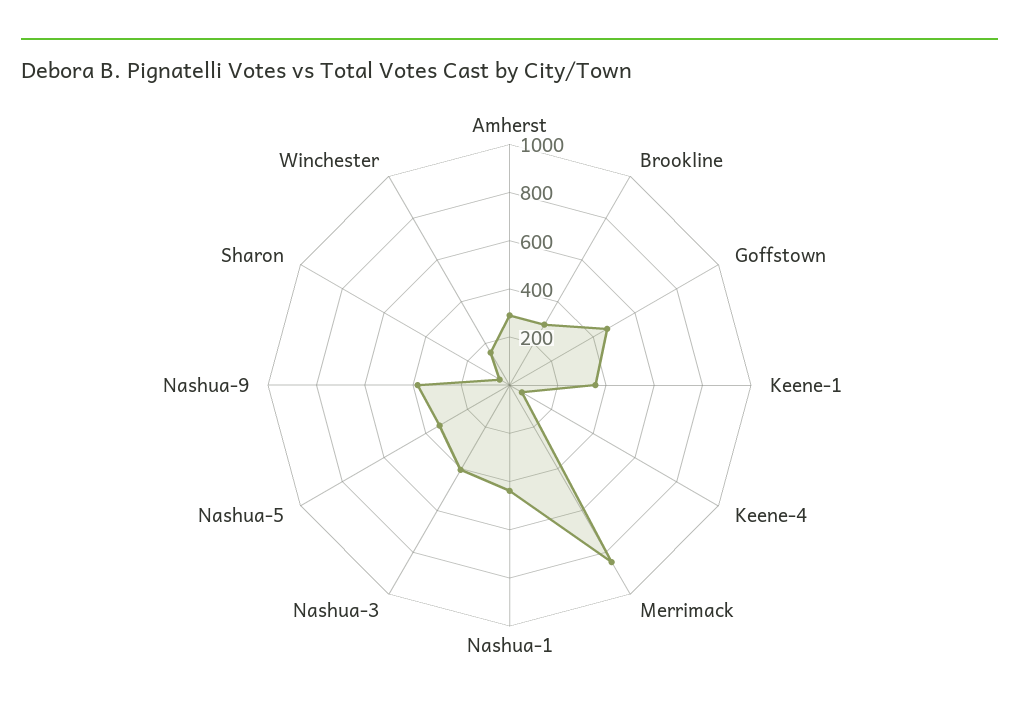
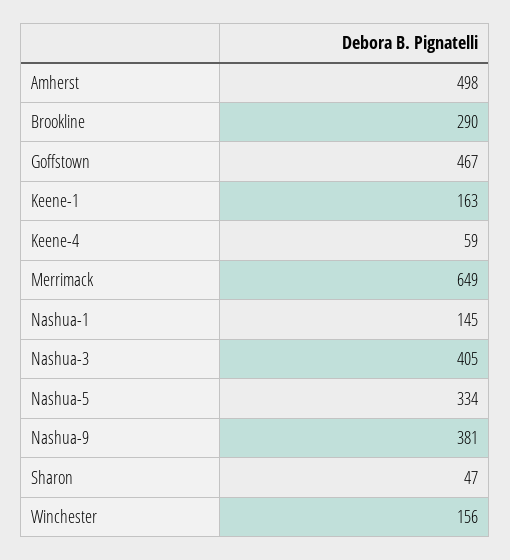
Amherst: 300 -> 498
Keene-1: 350 -> 163
Merrimack: 850 -> 649
Nashua-1: 450 -> 145

